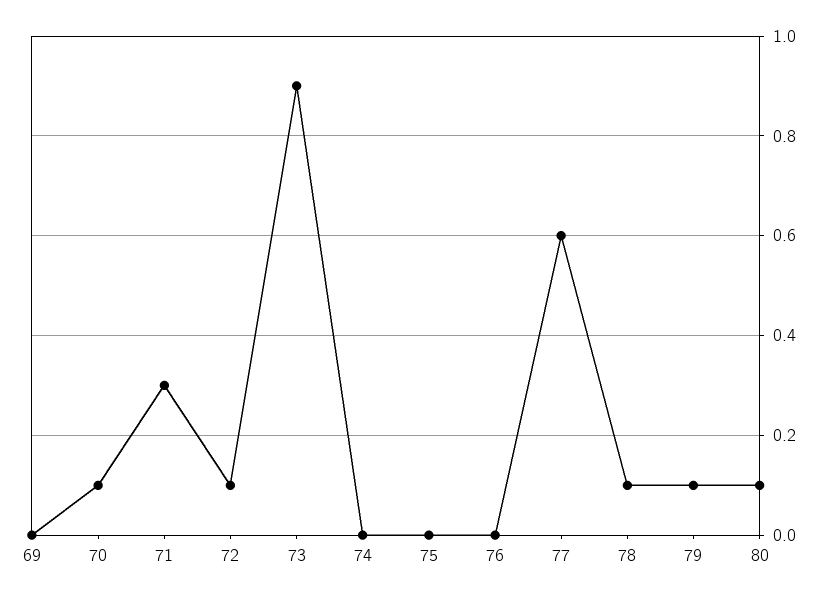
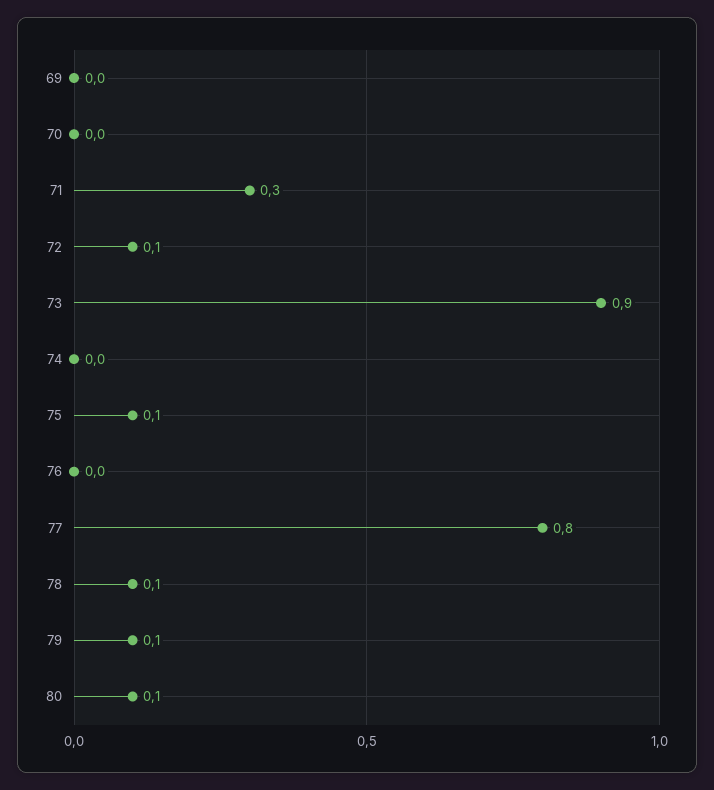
70: 0.1 -> 0
75: 0 -> 0.1
77: 0.6 -> 0.8

